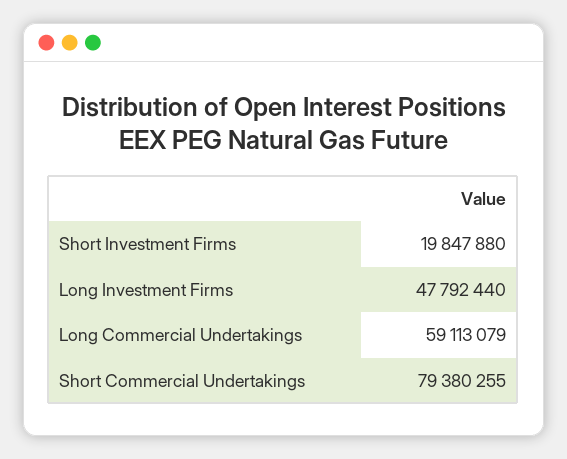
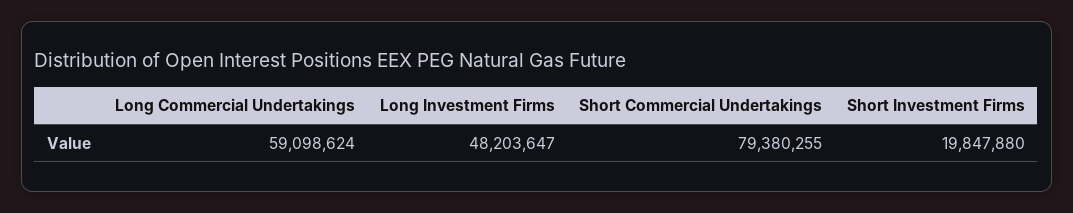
Long Investment Firms: 47792440 -> 48203647
Long Commercial Undertakings: 59113079 -> 59098624

